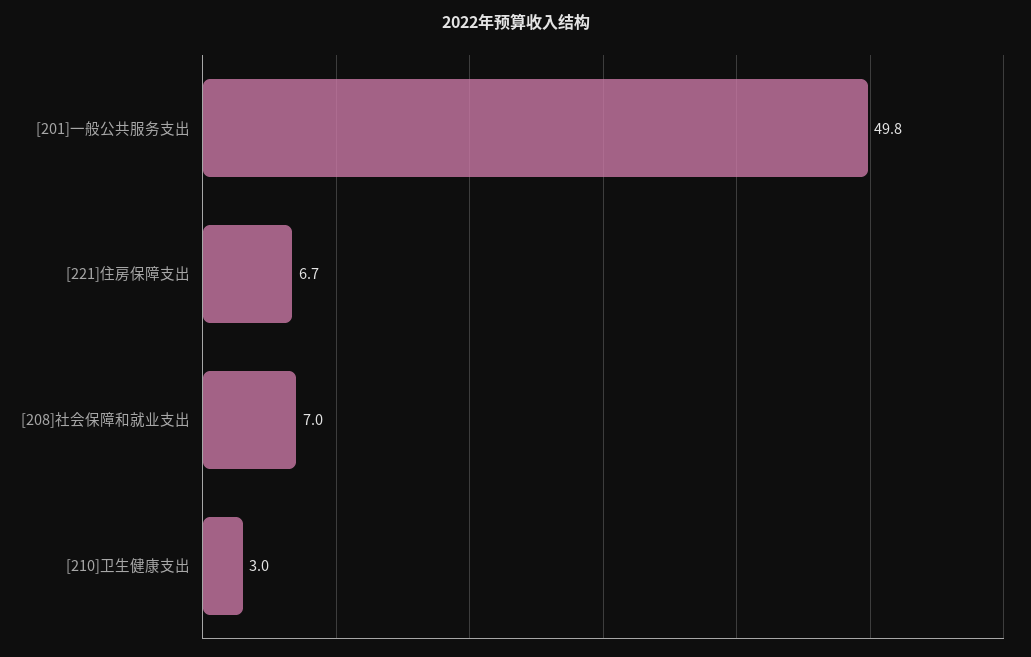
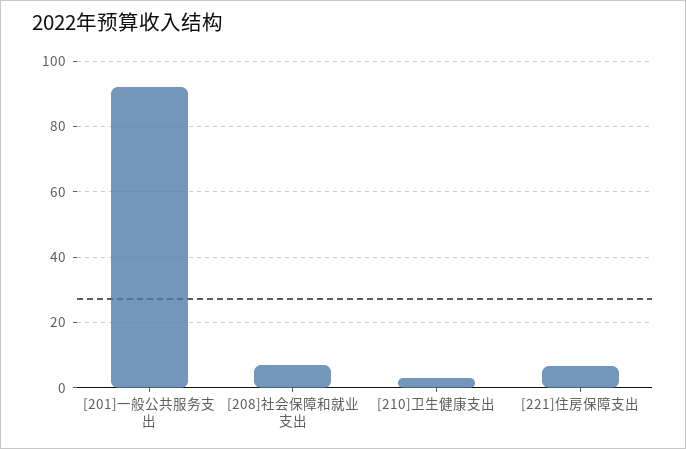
[201]一般公共服务支出: 49.8 -> 92

